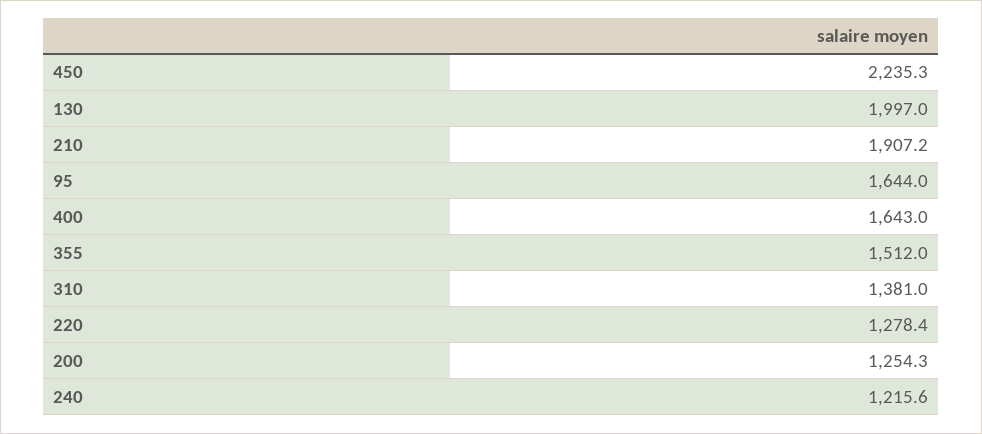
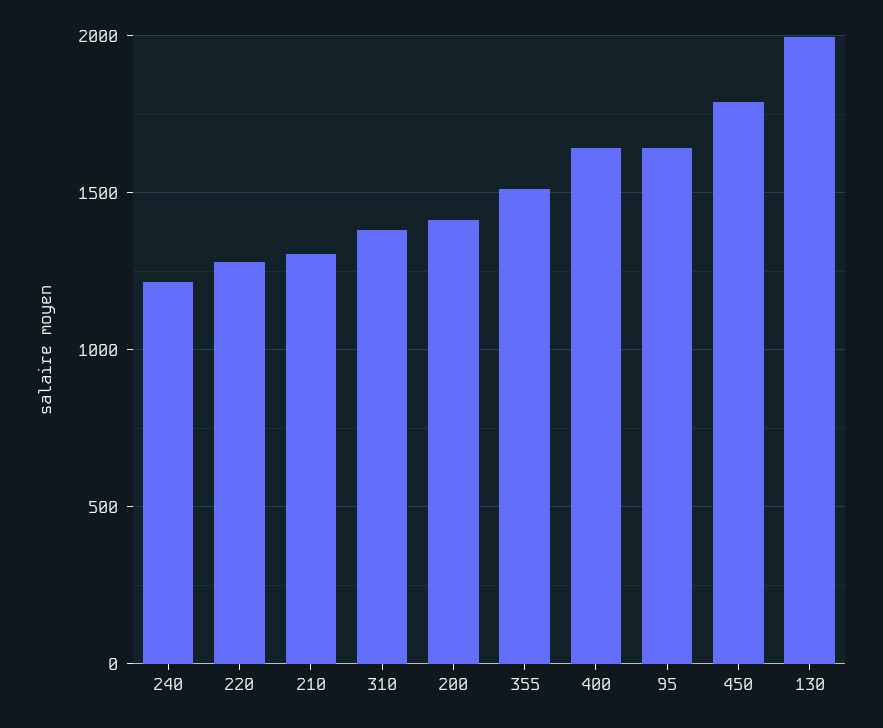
450: 2235.3 -> 1800
210: 1907.2 -> 1300
200: 1254.3 -> 1400

